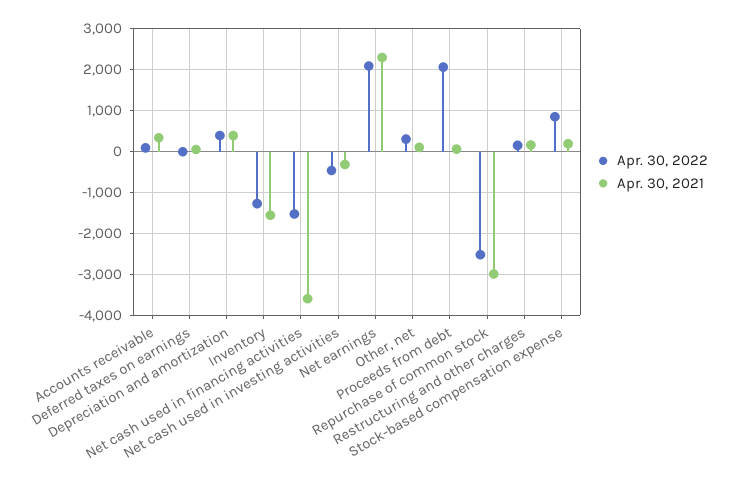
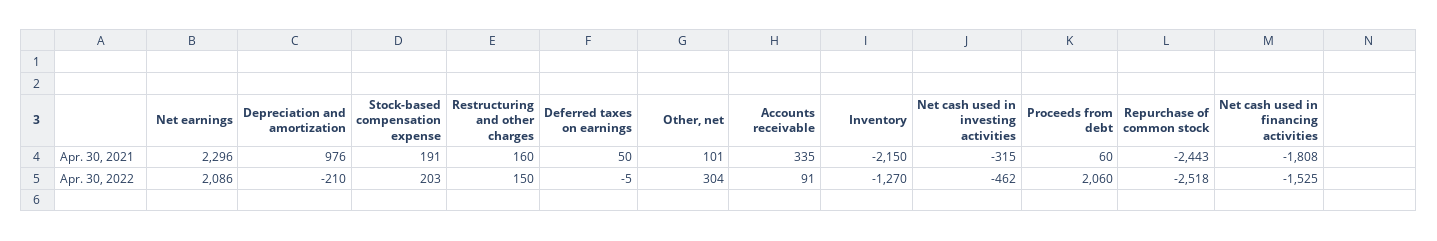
Apr. 30, 2022, Depreciation and amortization: 400 -> -210
Apr. 30, 2021, Depreciation and amortization: 400 -> 976
Apr. 30, 2021, Inventory: -1600 -> -2150
Apr. 30, 2021, Net cash used in financing activities: -3600 -> -1808
Apr. 30, 2021, Repurchase of common stock: -3000 -> -2443
Apr. 30, 2022, Stock-based compensation expense: 800 -> 203

